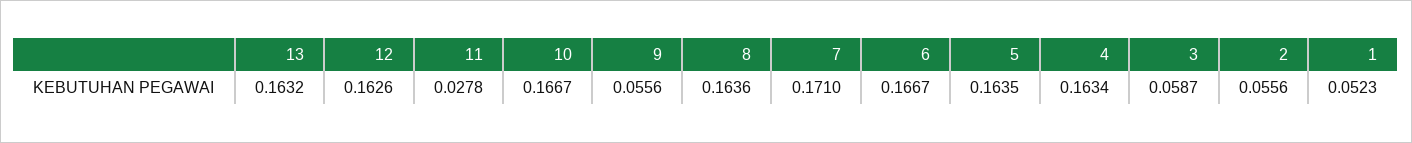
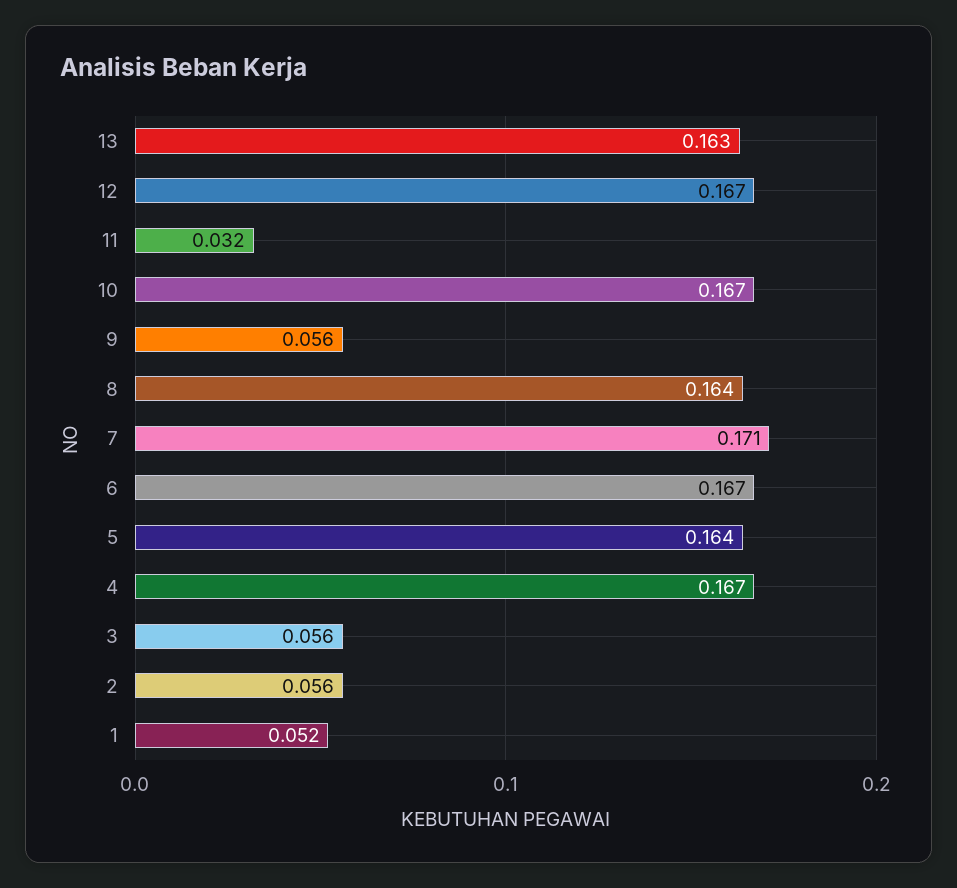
12: 0.1626 -> 0.167
11: 0.0278 -> 0.032
4: 0.1634 -> 0.167
3: 0.0587 -> 0.056

